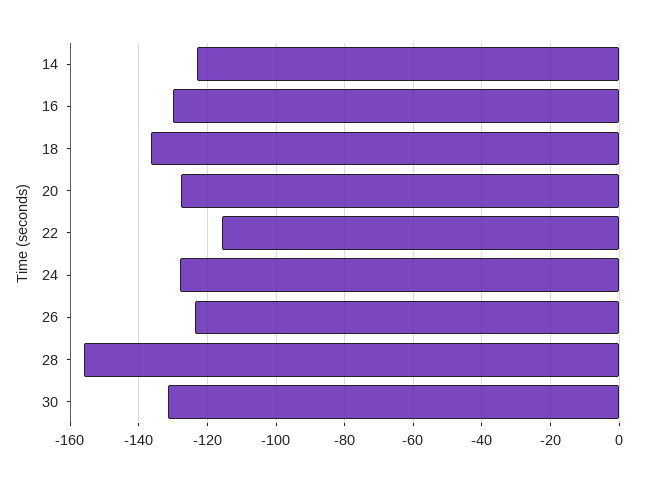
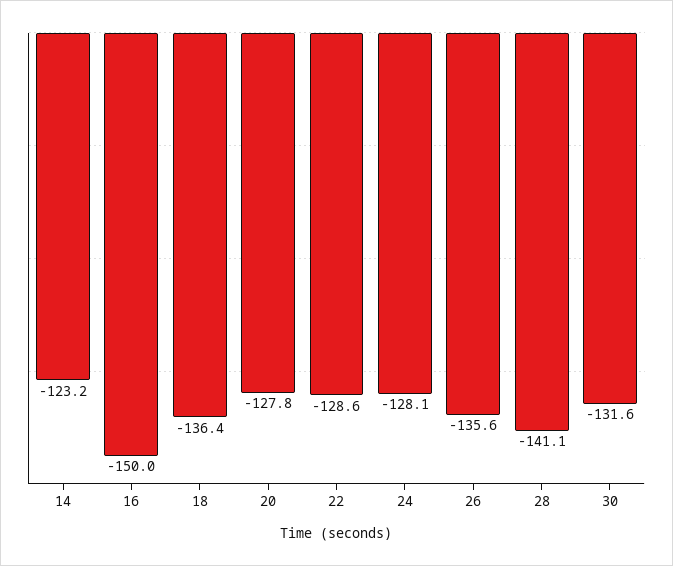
16: -130 -> -150
22: -116 -> -128.6
26: -124 -> -135.6
28: -156 -> -141.1

